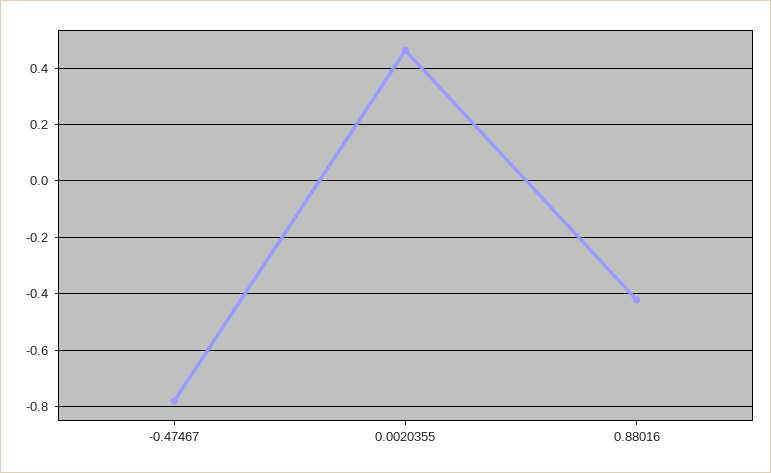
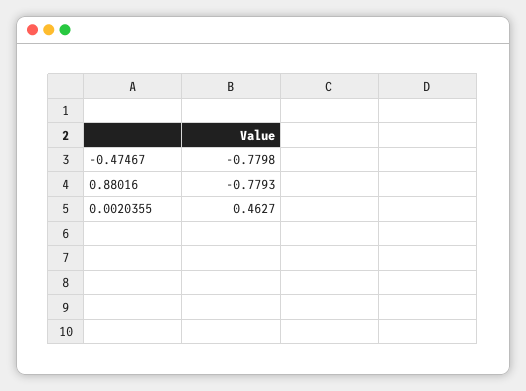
0.88016: -0.425 -> -0.7793

